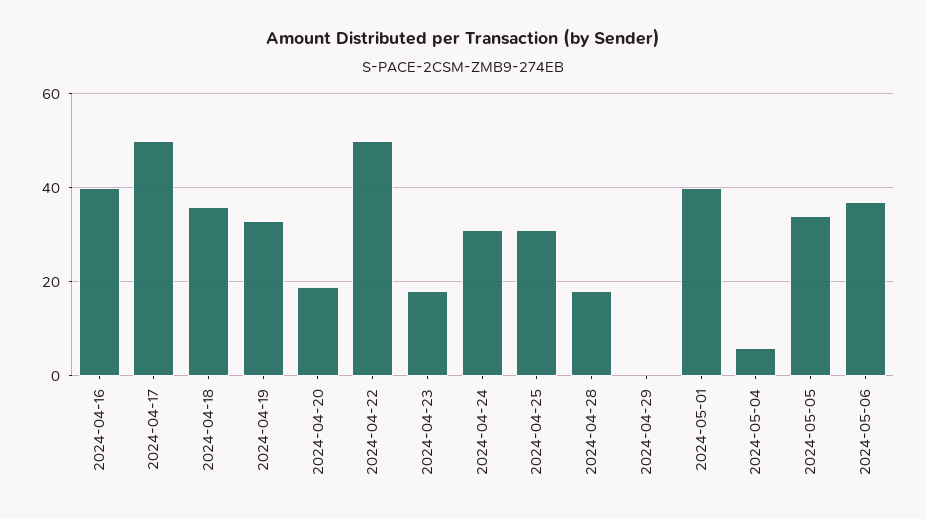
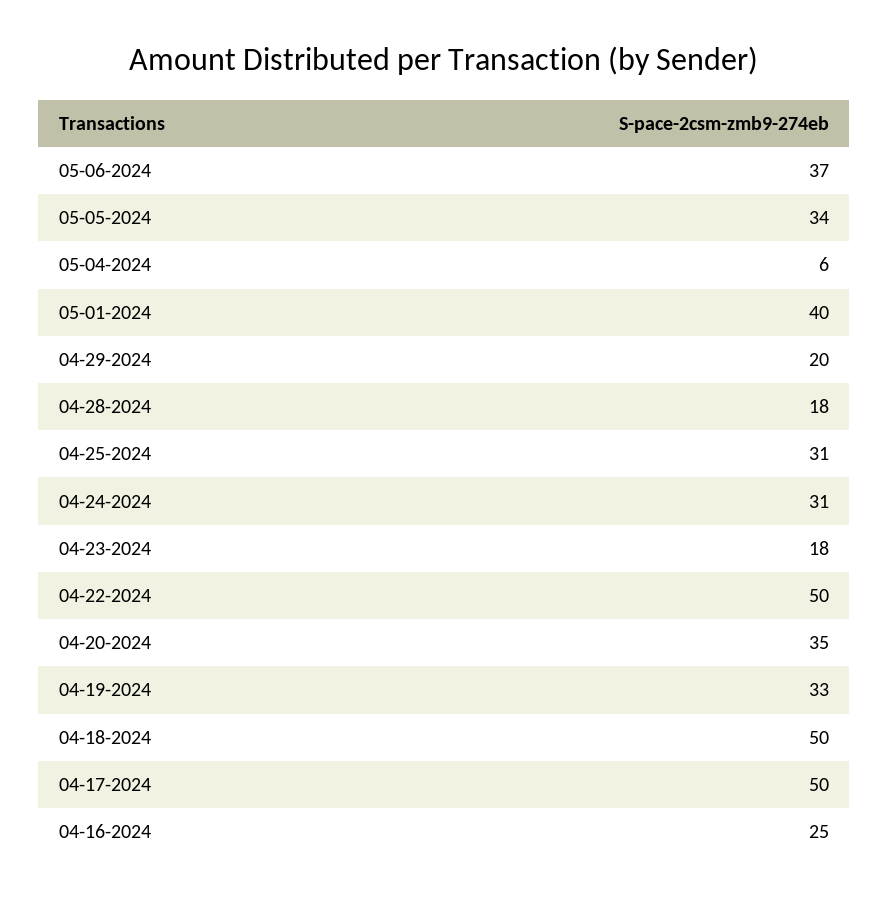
2024-04-16: 40 -> 25
2024-04-18: 35 -> 50
2024-04-20: 20 -> 35
2024-04-29: 0 -> 20

